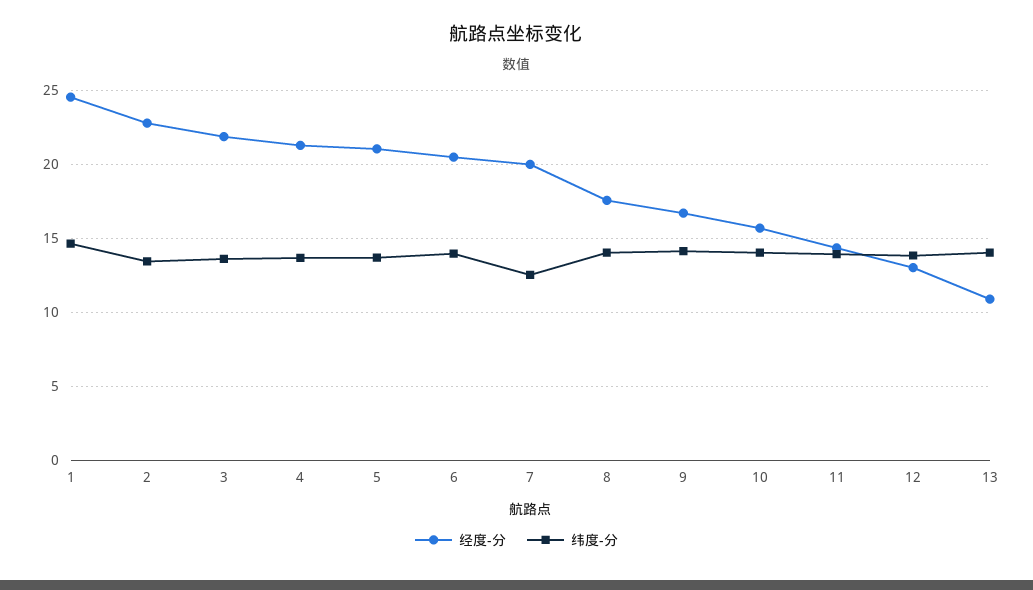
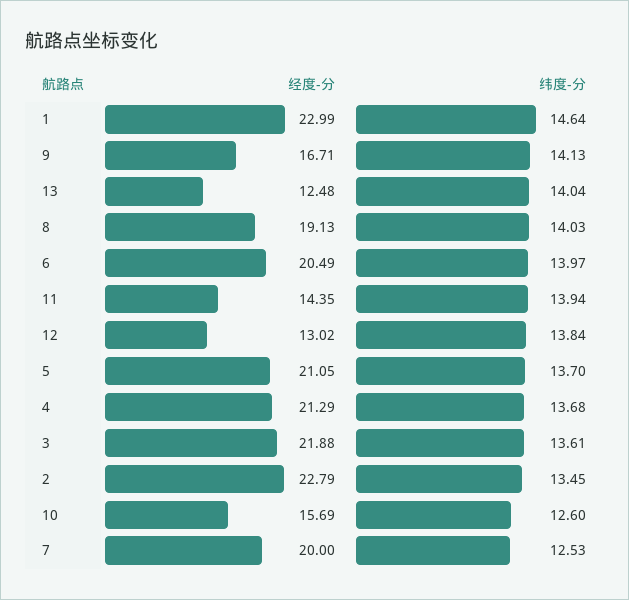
经度-分, 1: 24.5 -> 22.99
经度-分, 8: 17.5 -> 19.13
纬度-分, 10: 14 -> 12.6
经度-分, 13: 11 -> 12.48

